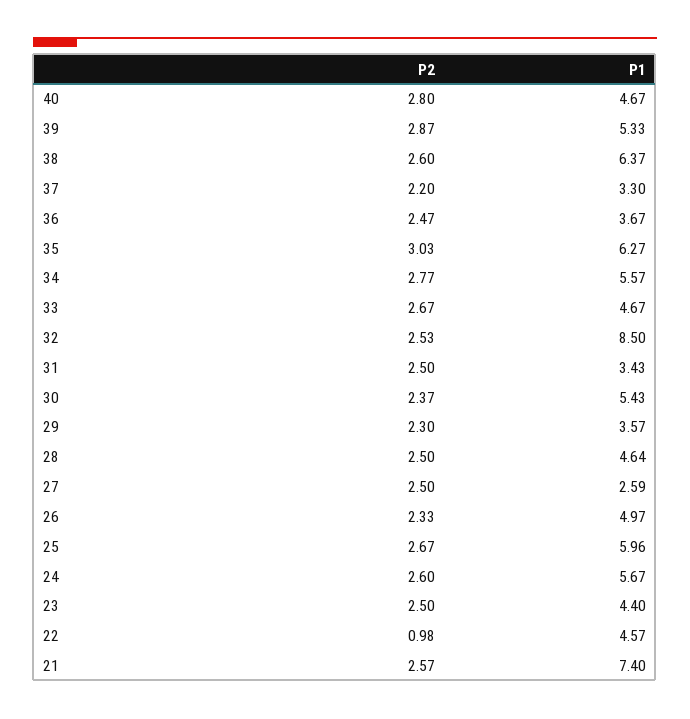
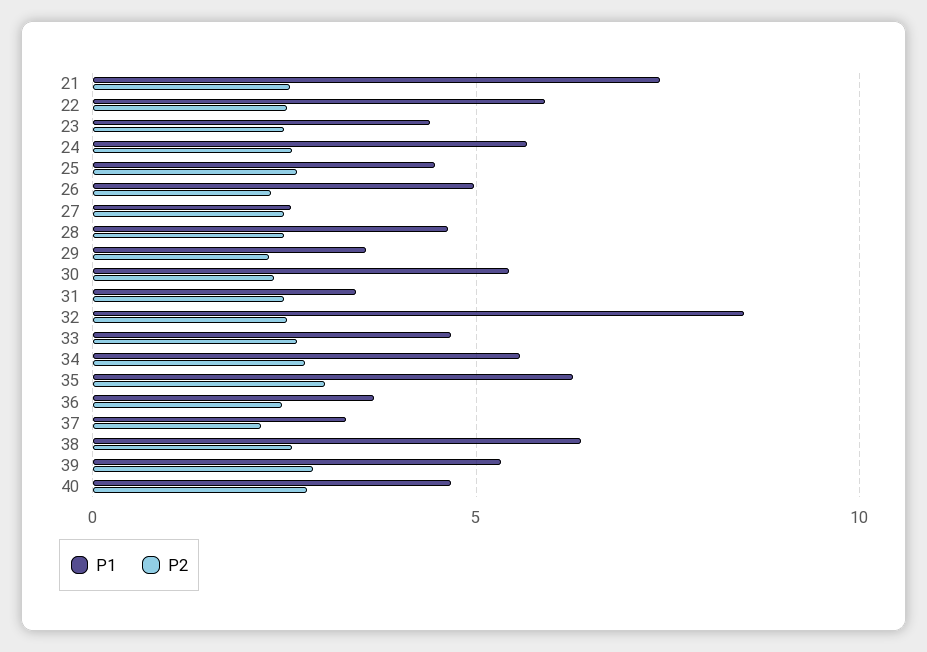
P1, 25: 5.96 -> 4.5
P2, 22: 0.98 -> 2.5
P1, 22: 4.57 -> 6

